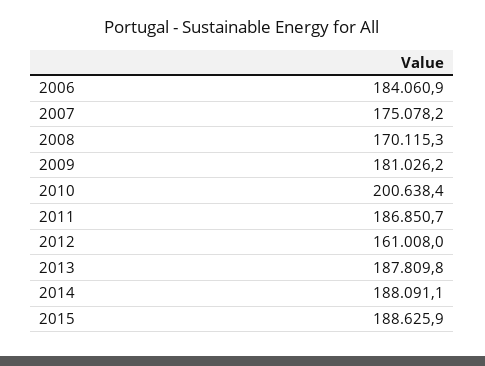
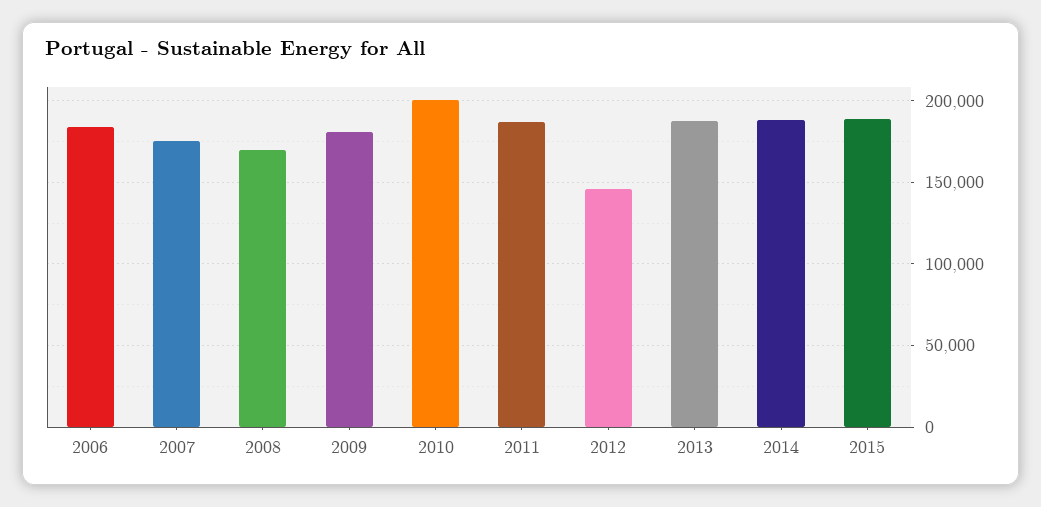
2012: 161008 -> 145000

